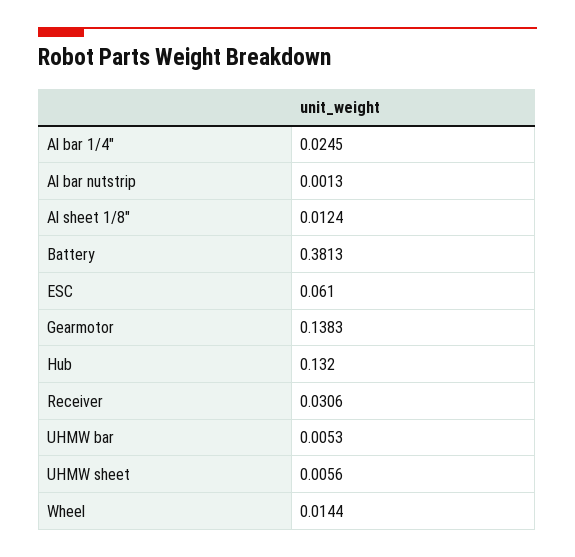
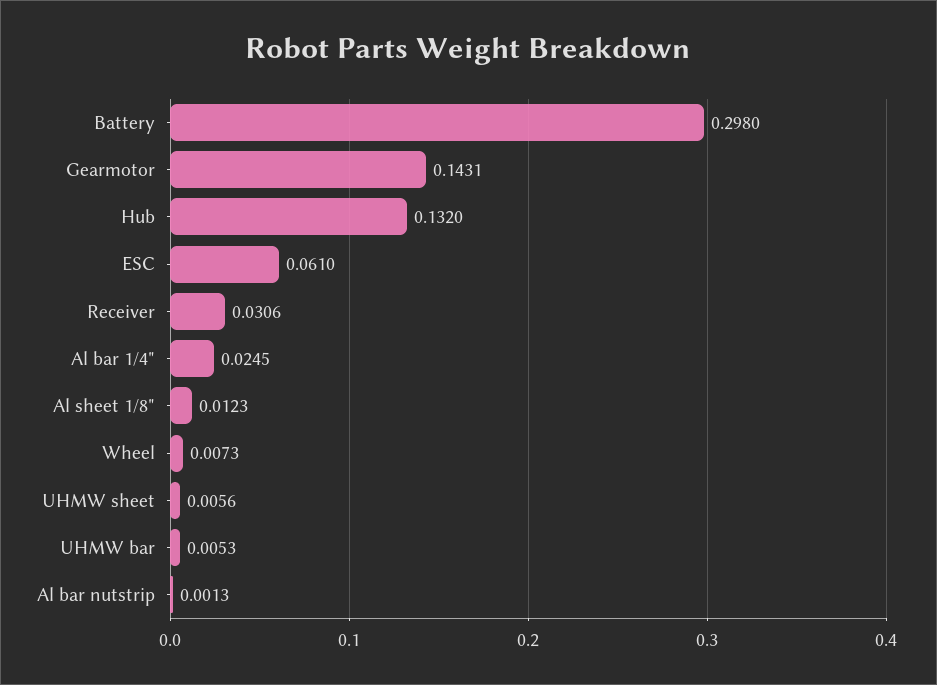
Al sheet 1/8": 0.0124 -> 0.0123
Battery: 0.3813 -> 0.298
Gearmotor: 0.1383 -> 0.1431
Wheel: 0.0144 -> 0.0073

